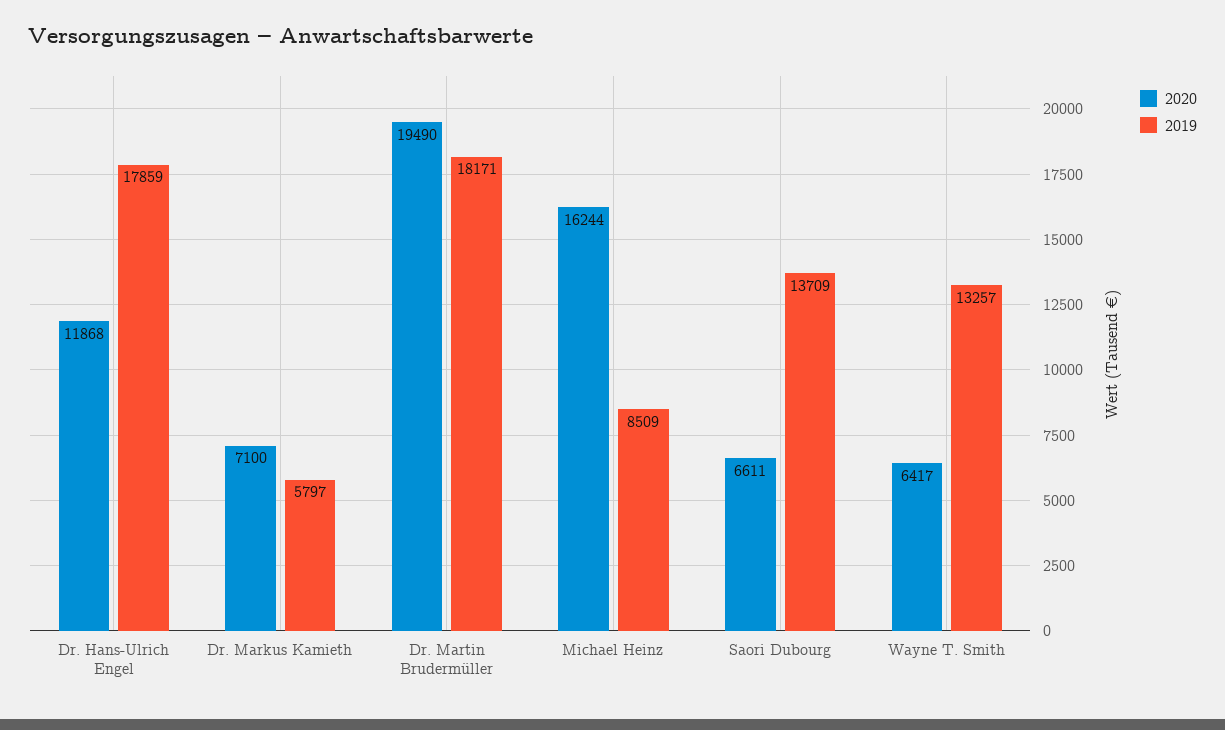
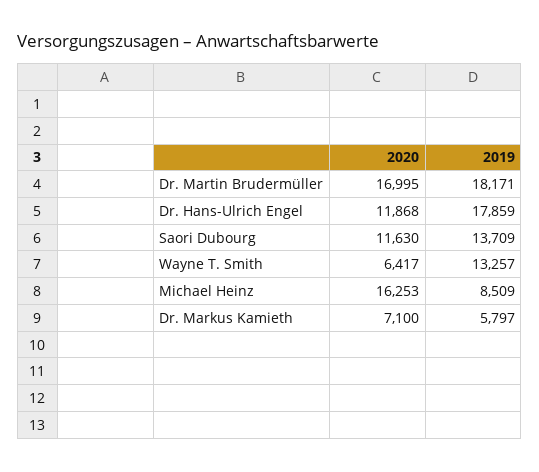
2020, Dr. Martin Brudermüller: 19490 -> 16995
2020, Michael Heinz: 16244 -> 16253
2020, Saori Dubourg: 6611 -> 11630

